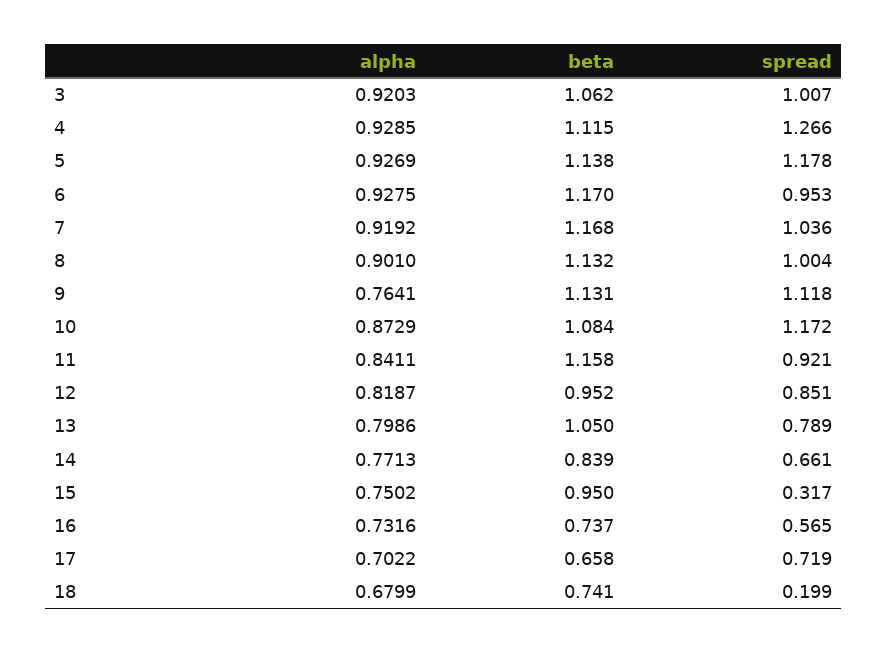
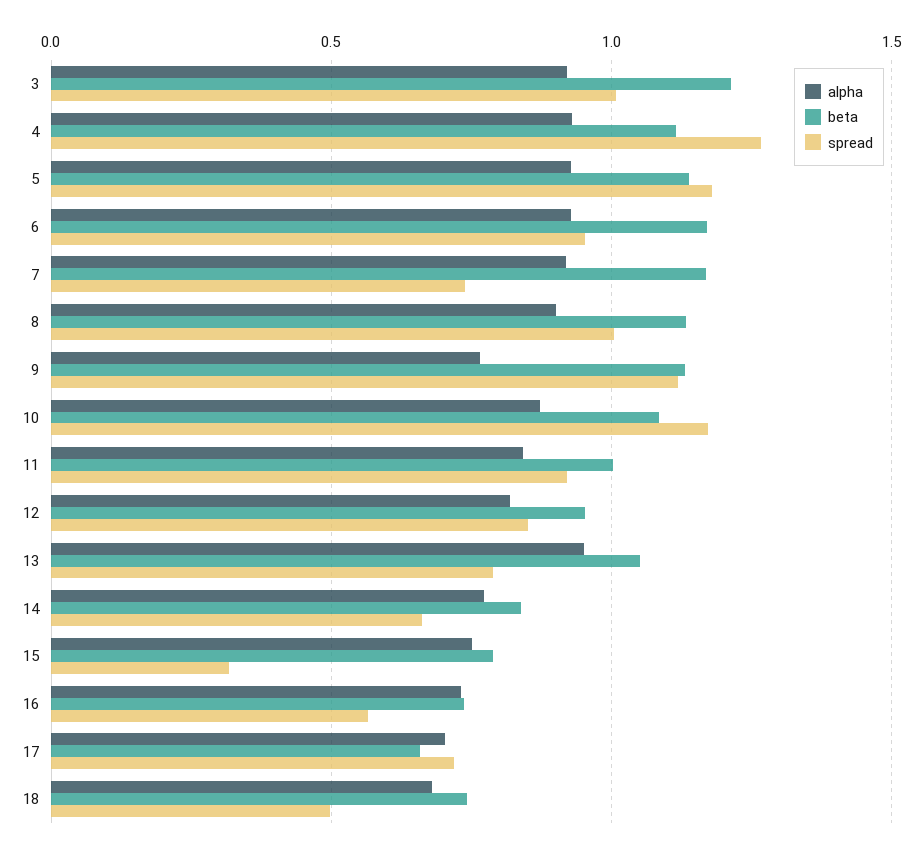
beta, 3: 1.062 -> 1.2
spread, 7: 1.036 -> 0.75
beta, 11: 1.158 -> 1
alpha, 13: 0.7986 -> 0.95
beta, 15: 0.95 -> 0.8
spread, 18: 0.199 -> 0.5

